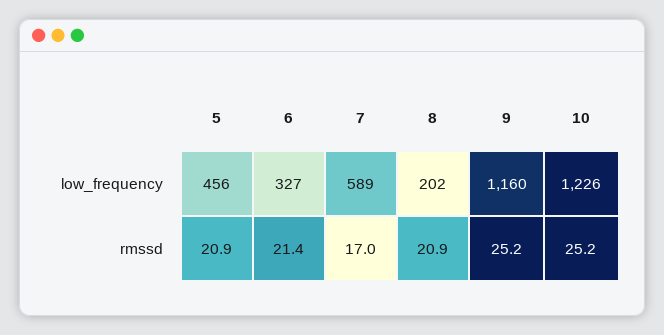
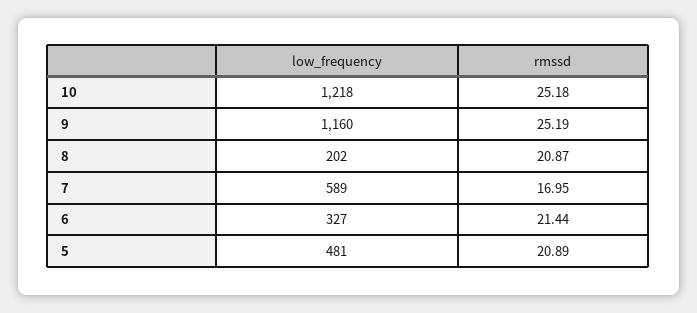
5, low_frequency: 456 -> 481
10, low_frequency: 1226 -> 1218

